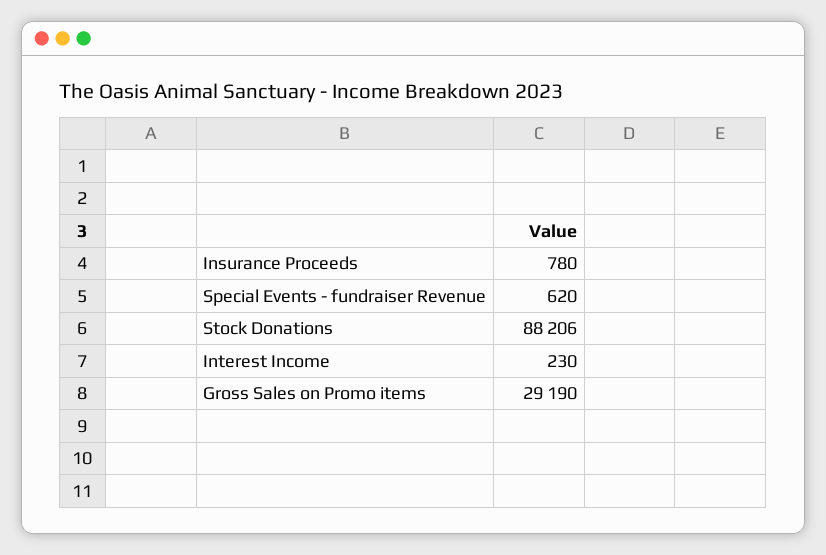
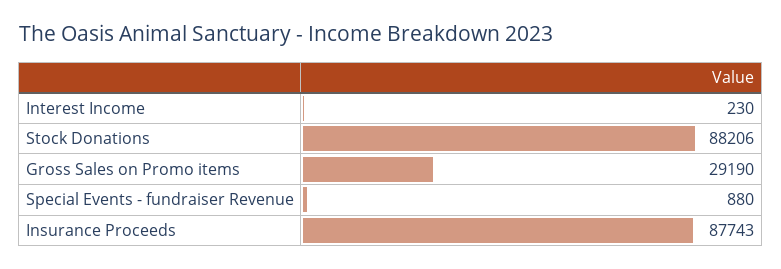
Insurance Proceeds: 780 -> 87743
Special Events - fundraiser Revenue: 620 -> 880

